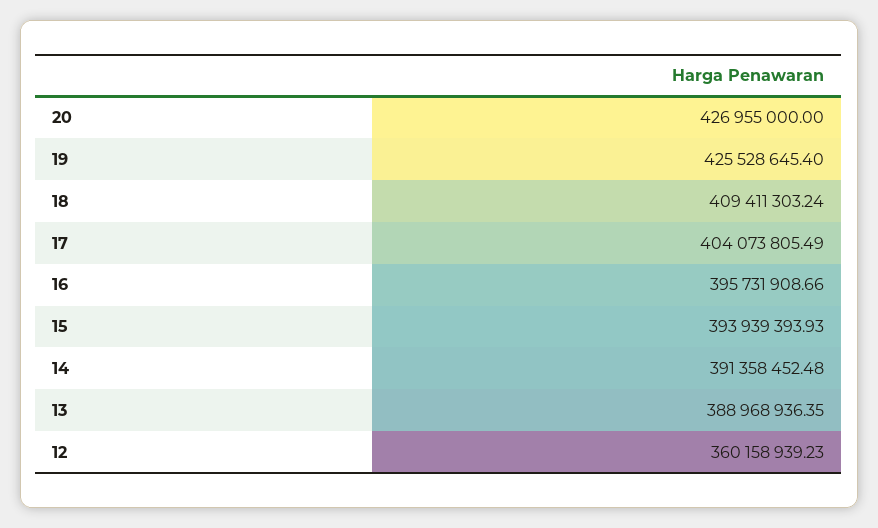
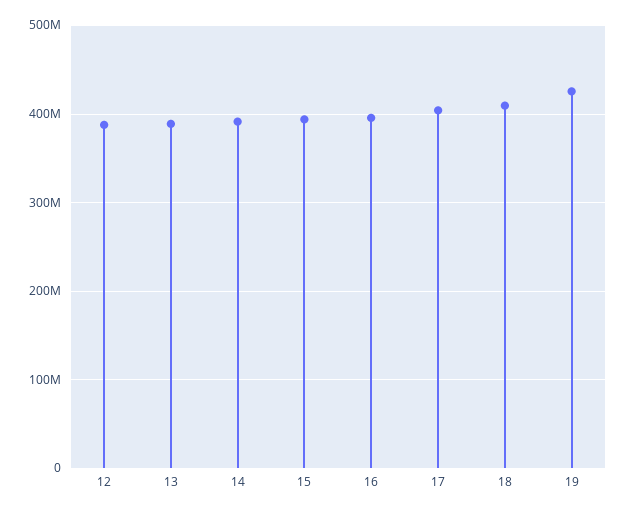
20: 426955000 -> none
12: 360158939.23 -> 390000000

